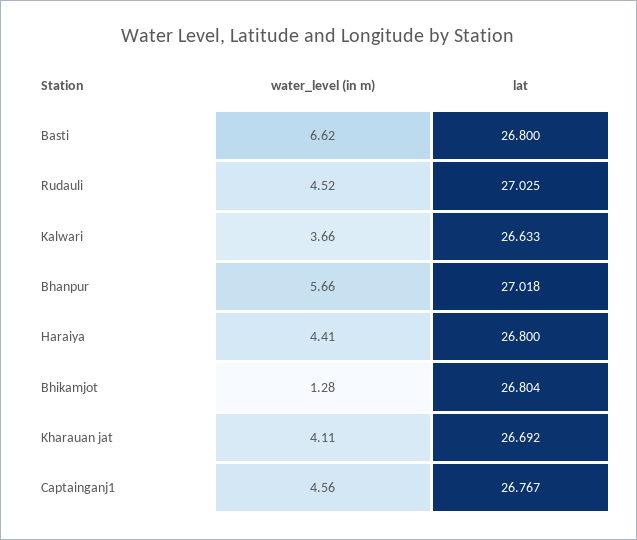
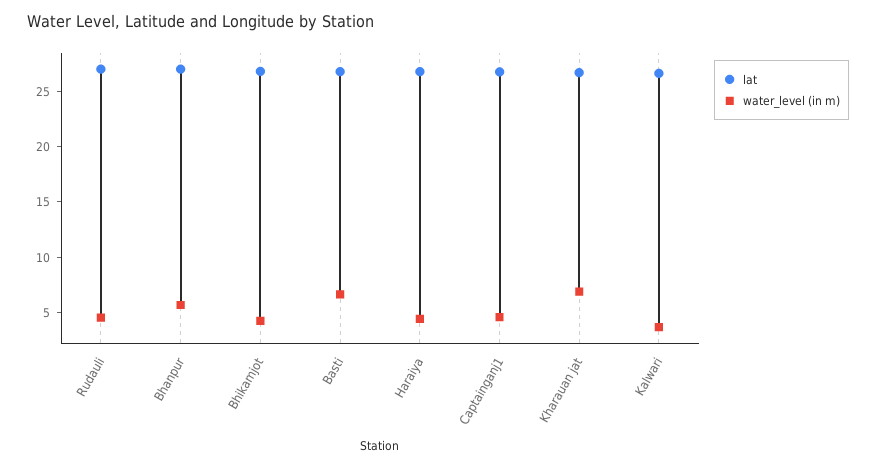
water_level (in m), Bhikamjot: 1.28 -> 4
water_level (in m), Kharauan jat: 4.11 -> 7

